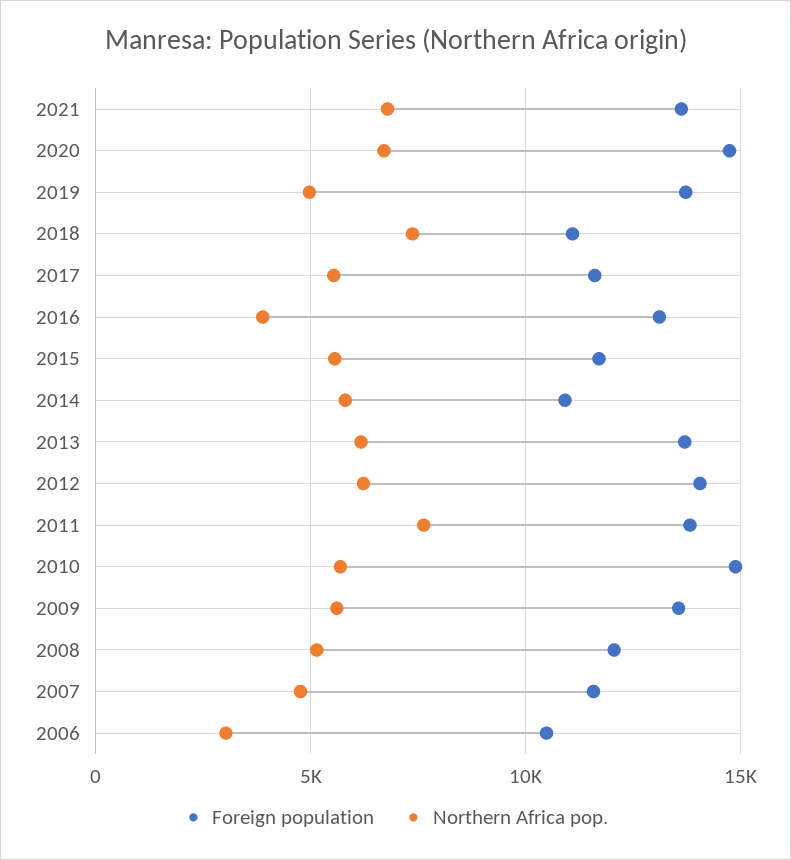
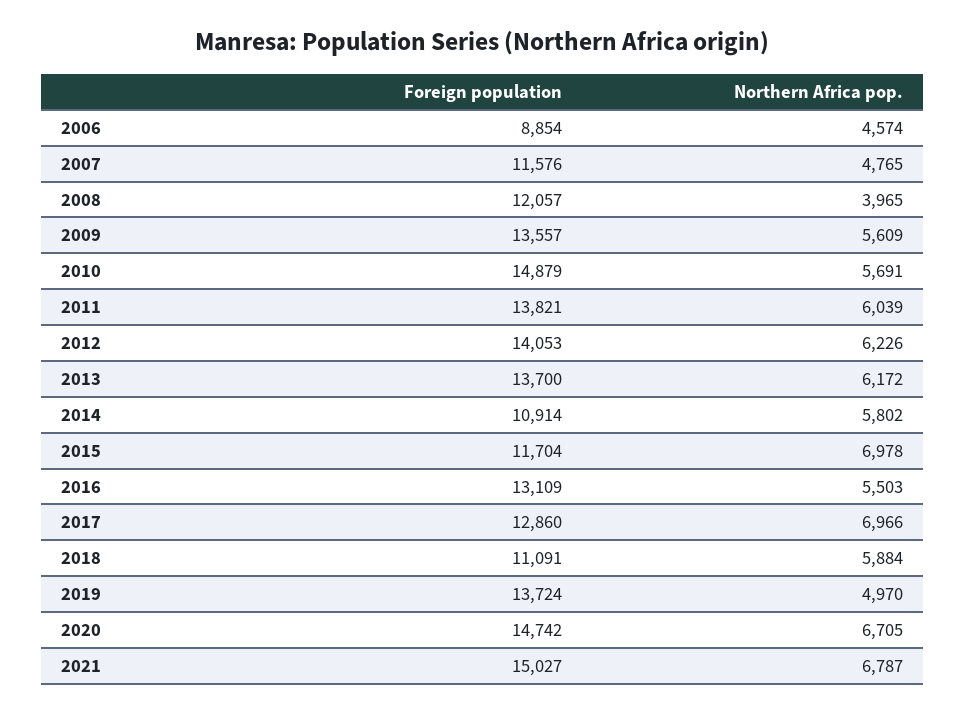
Foreign population, 2021: 13500 -> 15027
Northern Africa pop., 2018: 7500 -> 5884
Foreign population, 2017: 11500 -> 12860
Northern Africa pop., 2017: 5500 -> 6966
Northern Africa pop., 2016: 4000 -> 5503
Northern Africa pop., 2015: 5500 -> 6978
Northern Africa pop., 2011: 7500 -> 6039
Northern Africa pop., 2008: 5000 -> 3965
Foreign population, 2006: 10500 -> 8854
Northern Africa pop., 2006: 3000 -> 4574

